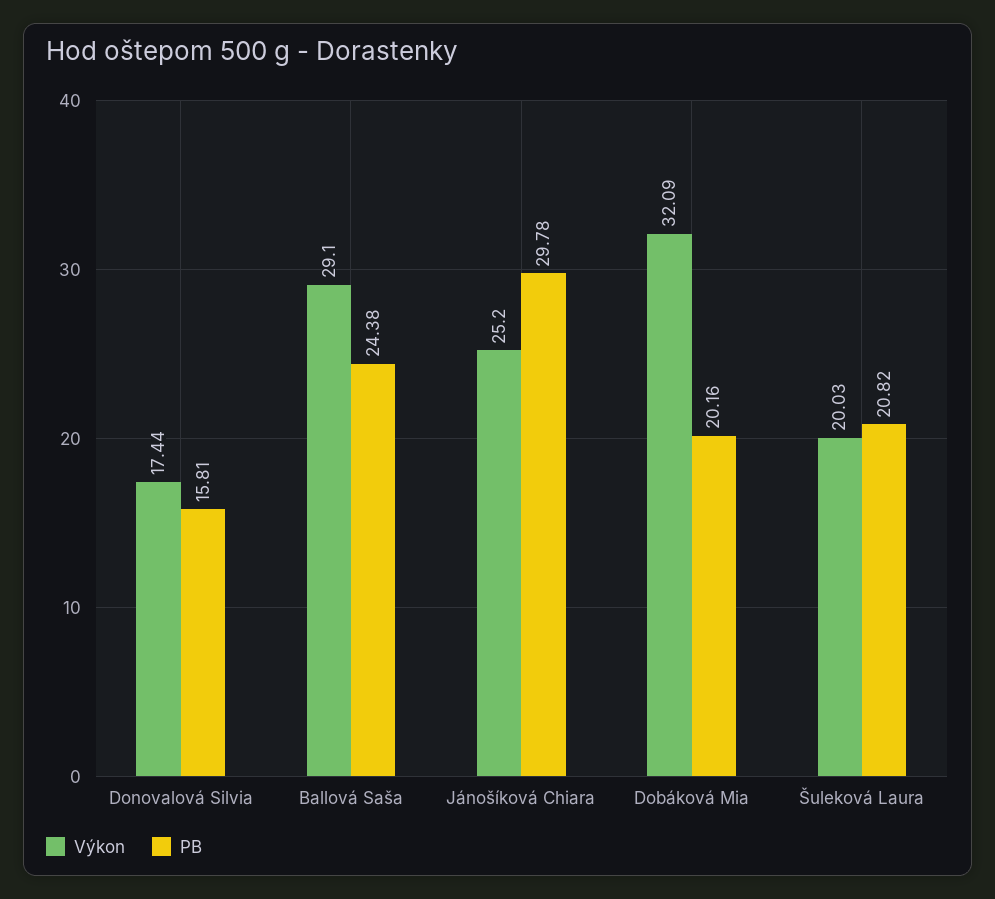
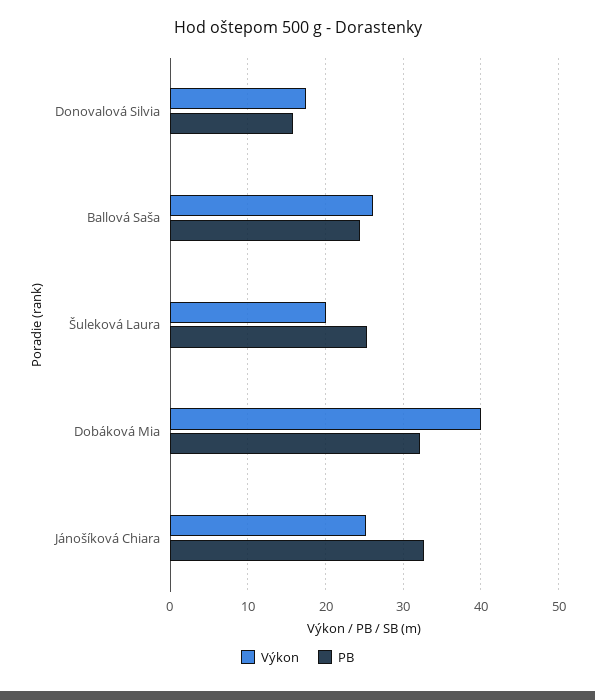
Výkon, Ballová Saša: 29.1 -> 26
PB, Jánošíková Chiara: 29.78 -> 33
Výkon, Dobáková Mia: 32.09 -> 40
PB, Dobáková Mia: 20.16 -> 32
PB, Šuleková Laura: 20.82 -> 25

